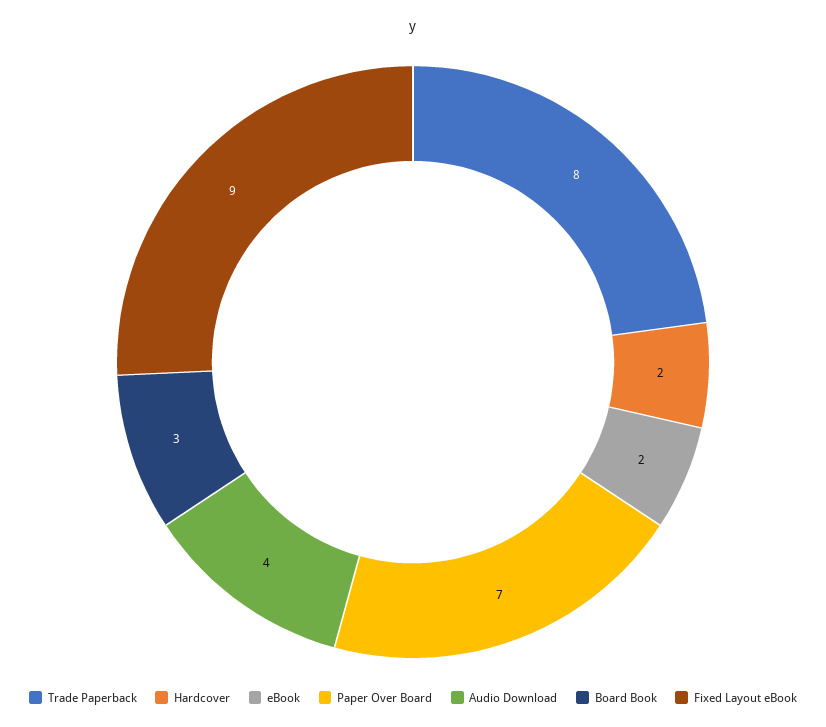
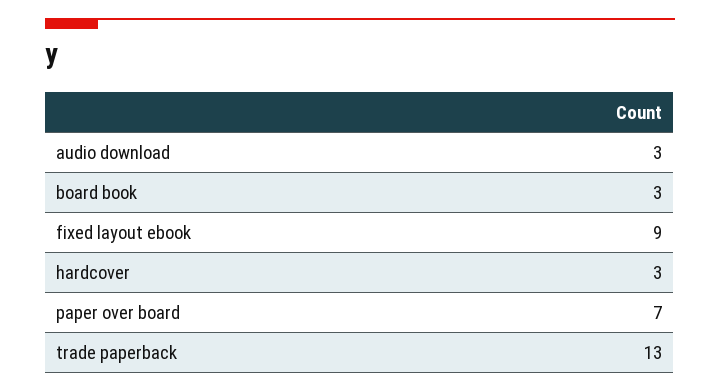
Trade Paperback: 8 -> 13
Hardcover: 2 -> 3
eBook: 2 -> none
Audio Download: 4 -> 3

